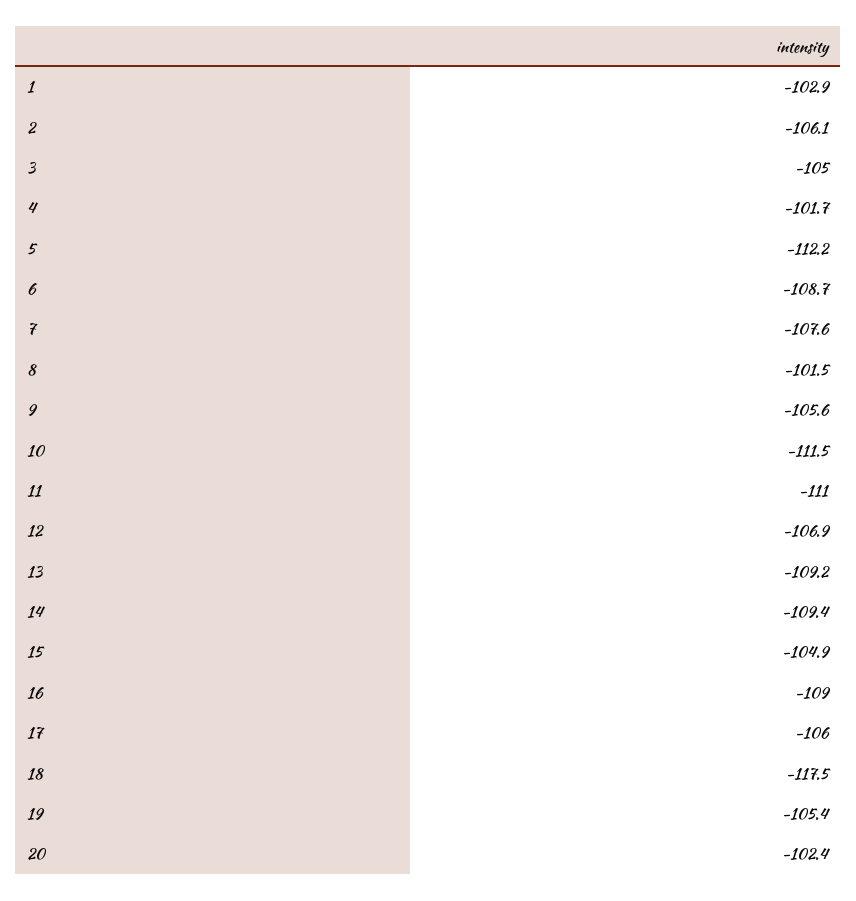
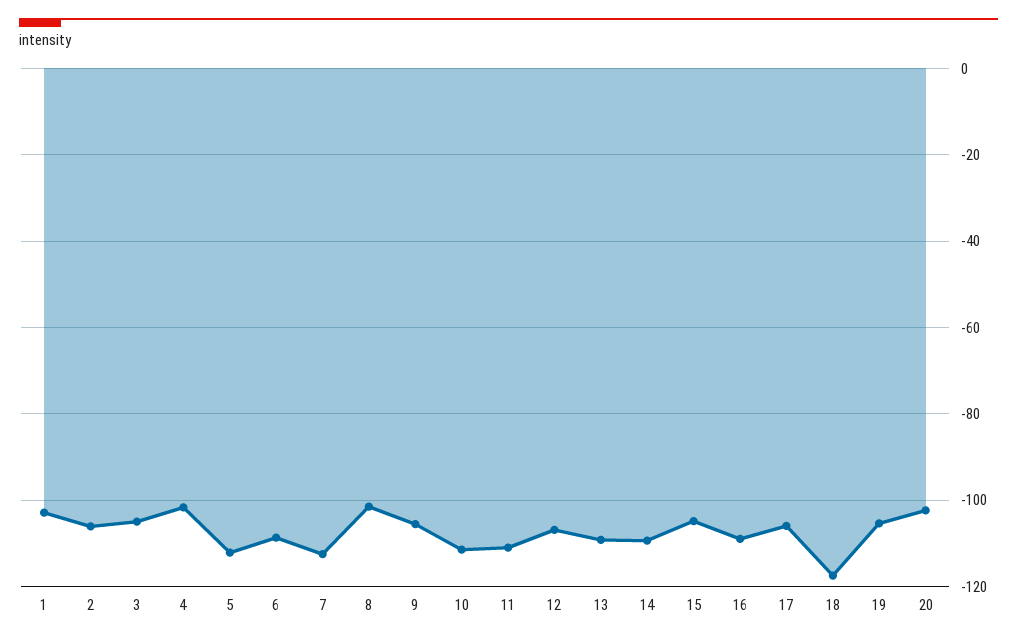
7: -107.6 -> -112

